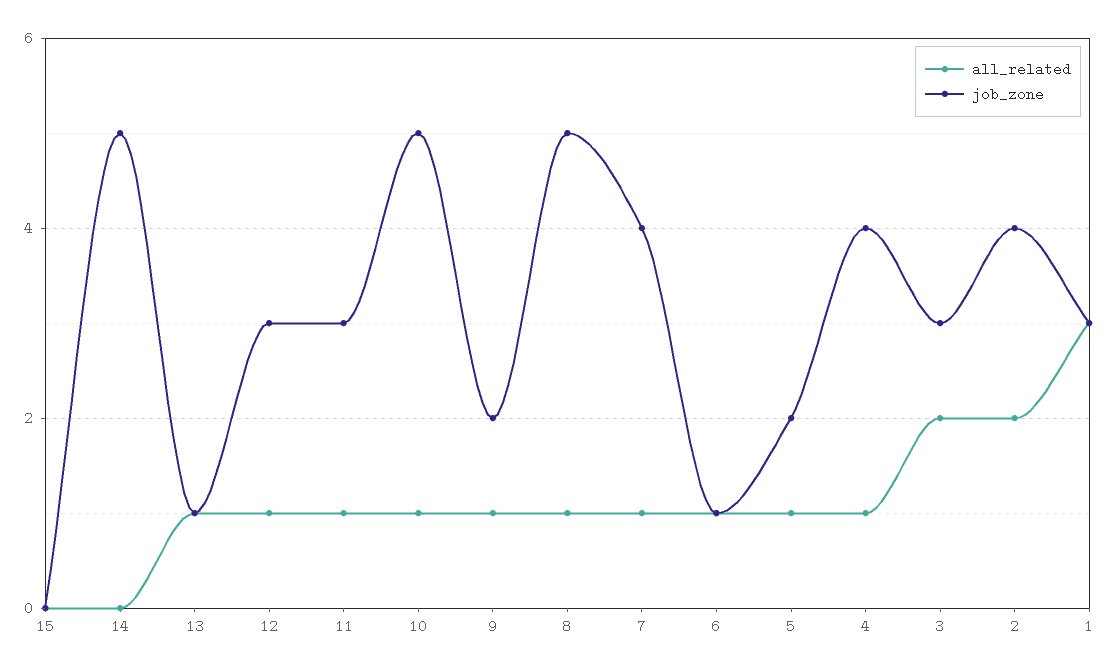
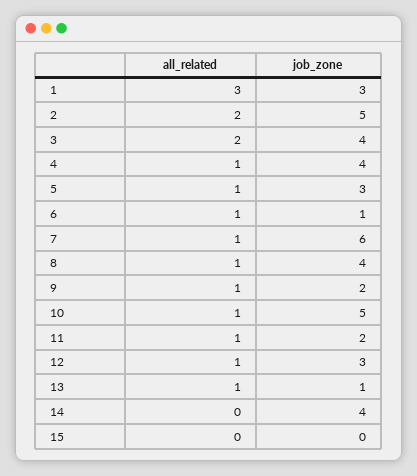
job_zone, 14: 5 -> 4
job_zone, 11: 3 -> 2
job_zone, 8: 5 -> 4
job_zone, 7: 4 -> 6
job_zone, 5: 2 -> 3
job_zone, 3: 3 -> 4
job_zone, 2: 4 -> 5

